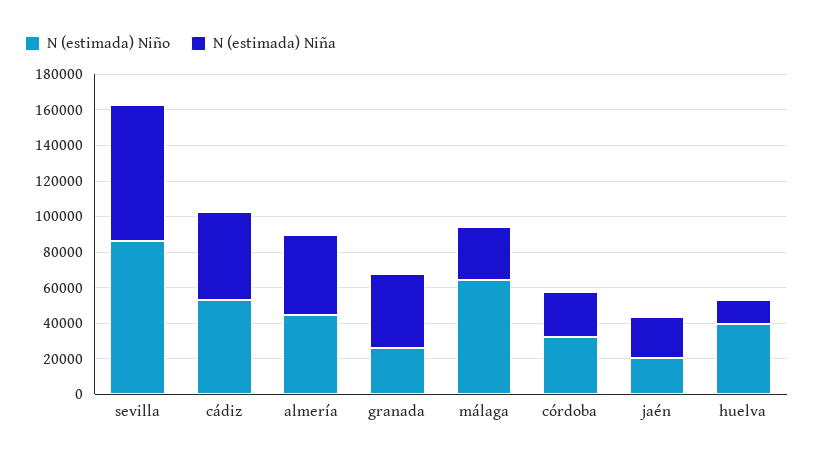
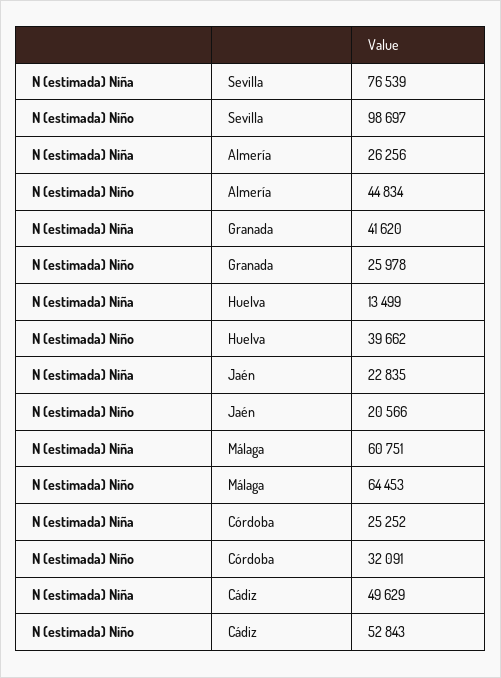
N (estimada) Niño, sevilla: 85000 -> 98697
N (estimada) Niña, almería: 45000 -> 26256
N (estimada) Niña, málaga: 30000 -> 60751

